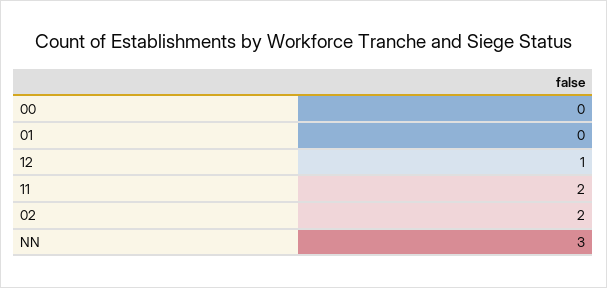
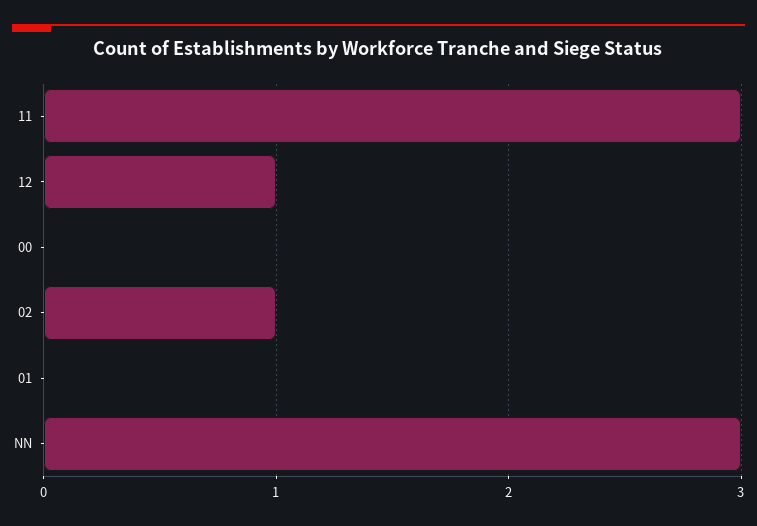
11: 2 -> 3
02: 2 -> 1

